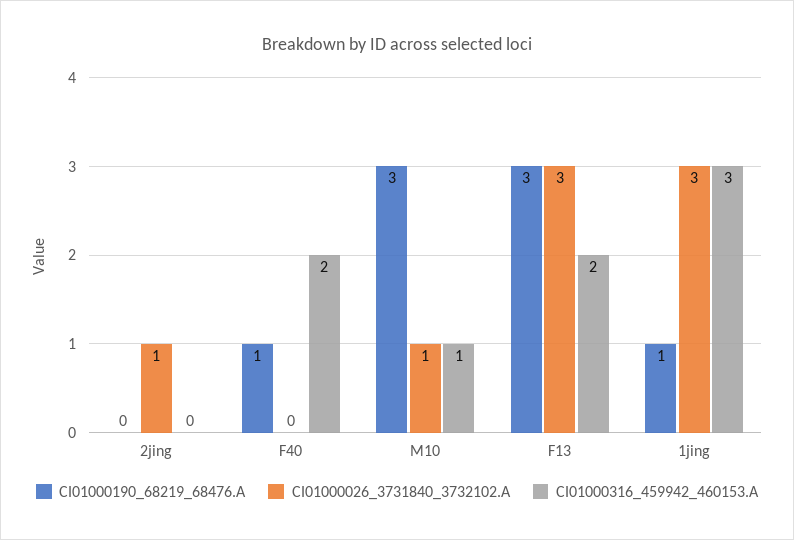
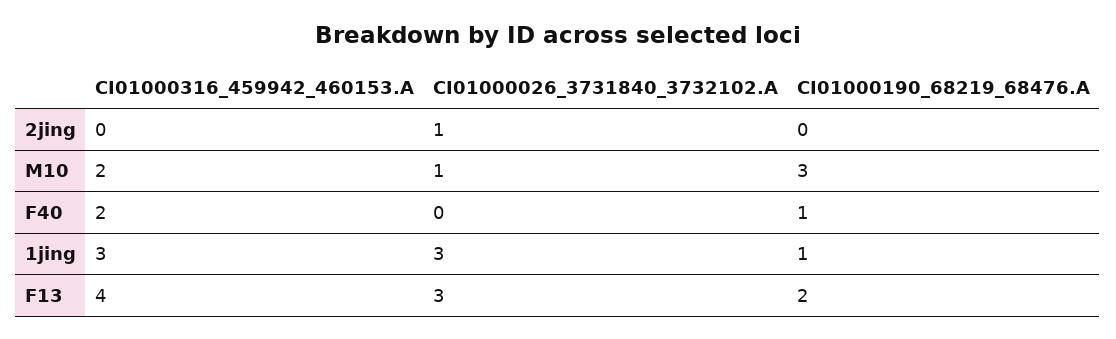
CI01000316_459942_460153.A, M10: 1 -> 2
CI01000190_68219_68476.A, F13: 3 -> 2
CI01000316_459942_460153.A, F13: 2 -> 4

